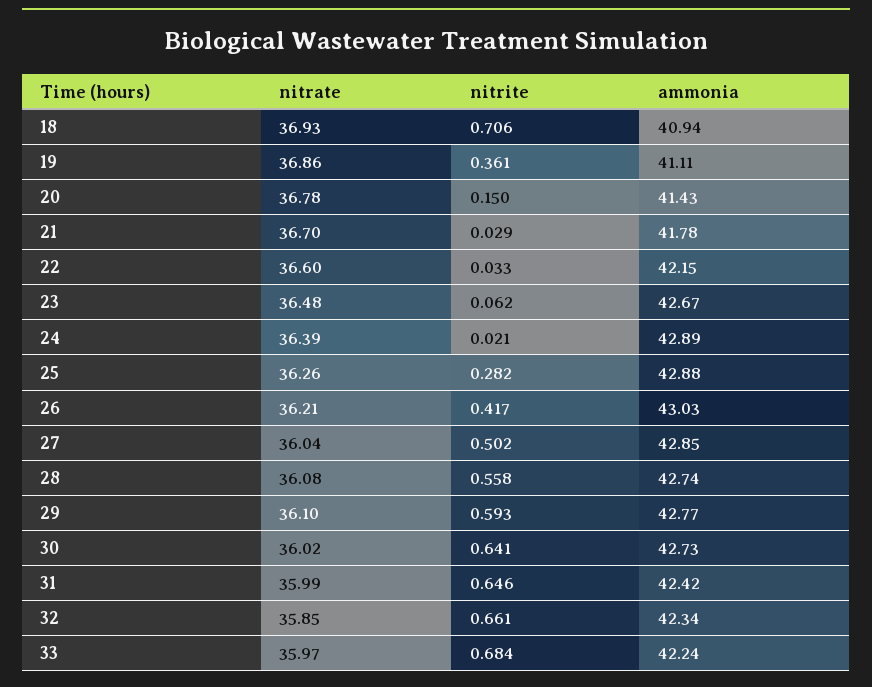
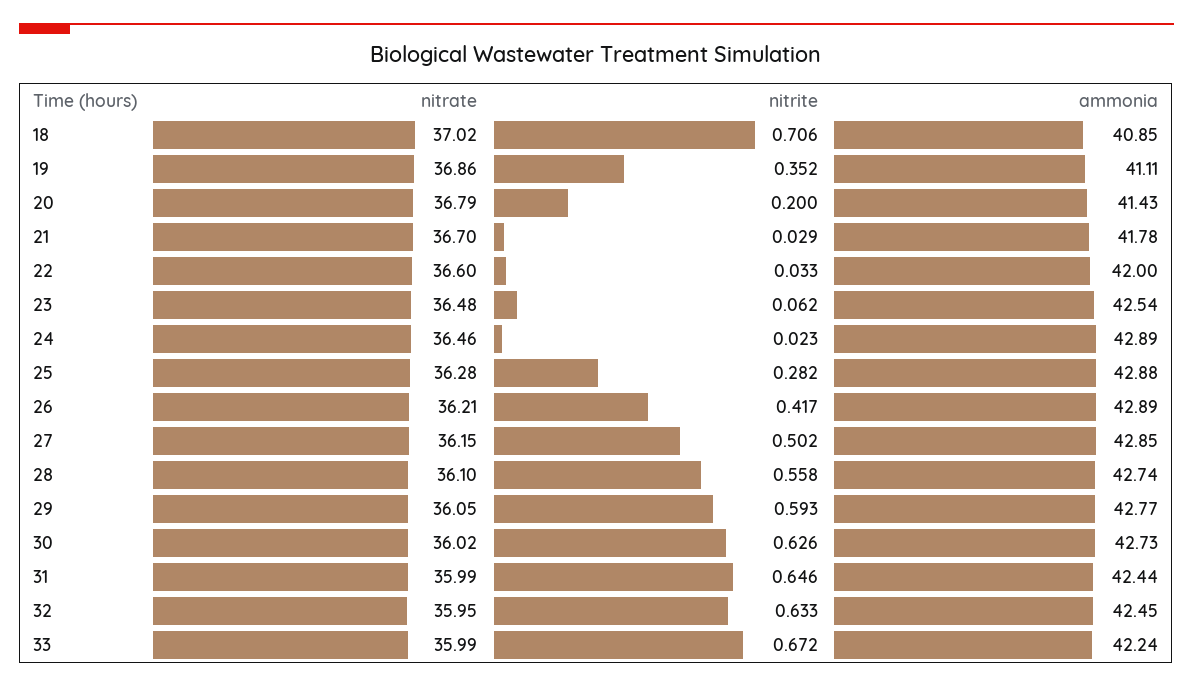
nitrate, 18: 36.93 -> 37.02
ammonia, 18: 40.94 -> 40.85
nitrite, 19: 0.361 -> 0.352
nitrate, 20: 36.78 -> 36.79
nitrite, 20: 0.15 -> 0.2
ammonia, 22: 42.15 -> 42
ammonia, 23: 42.67 -> 42.54
nitrate, 24: 36.39 -> 36.46
nitrite, 24: 0.021 -> 0.023
nitrate, 25: 36.26 -> 36.28
ammonia, 26: 43.03 -> 42.89
nitrate, 27: 36.04 -> 36.15
nitrate, 28: 36.08 -> 36.1
nitrate, 29: 36.1 -> 36.05
nitrite, 30: 0.641 -> 0.626
ammonia, 31: 42.42 -> 42.44
nitrate, 32: 35.85 -> 35.95
nitrite, 32: 0.661 -> 0.633
ammonia, 32: 42.34 -> 42.45
nitrate, 33: 35.97 -> 35.99
nitrite, 33: 0.684 -> 0.672

